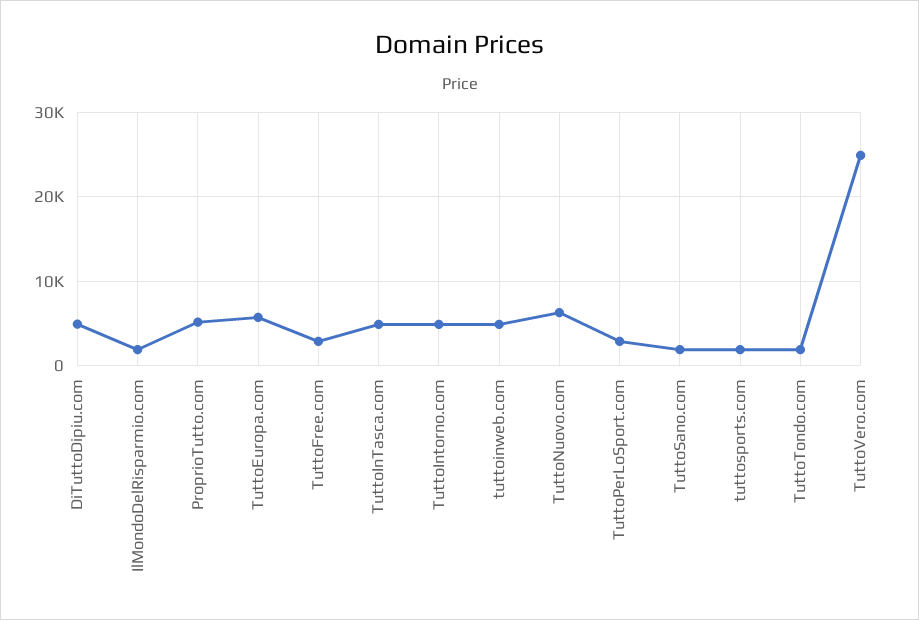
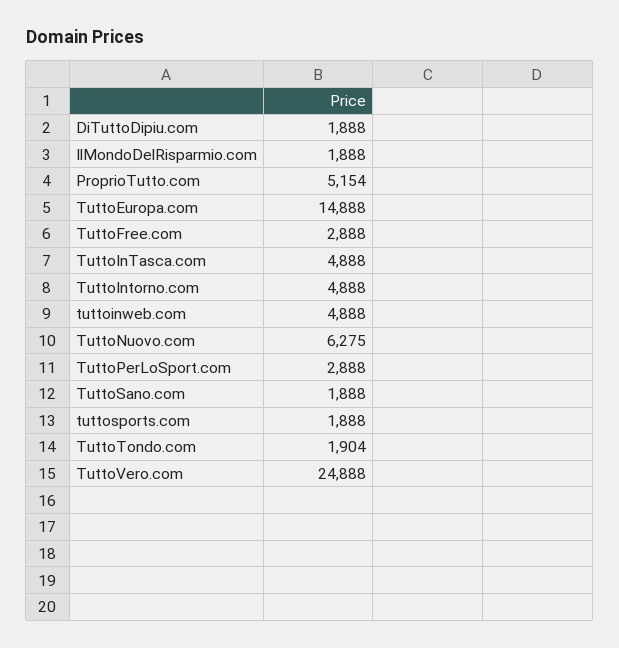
DiTuttoDipiu.com: 5000 -> 1888
TuttoEuropa.com: 6000 -> 14888

